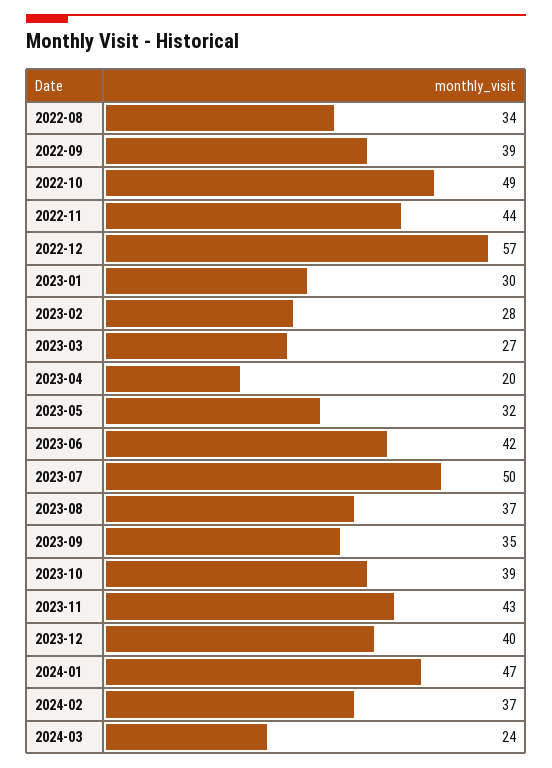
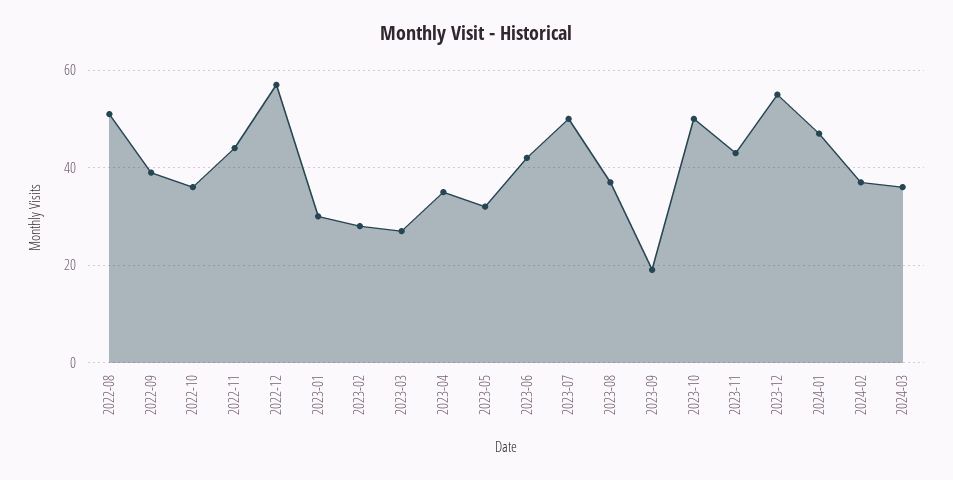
2022-08: 34 -> 50
2022-10: 49 -> 35
2023-04: 20 -> 35
2023-09: 35 -> 20
2023-10: 39 -> 50
2023-12: 40 -> 55
2024-03: 24 -> 35

